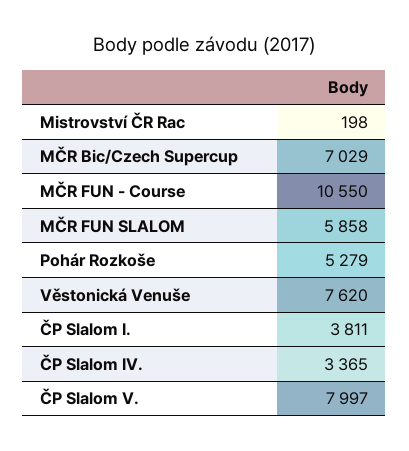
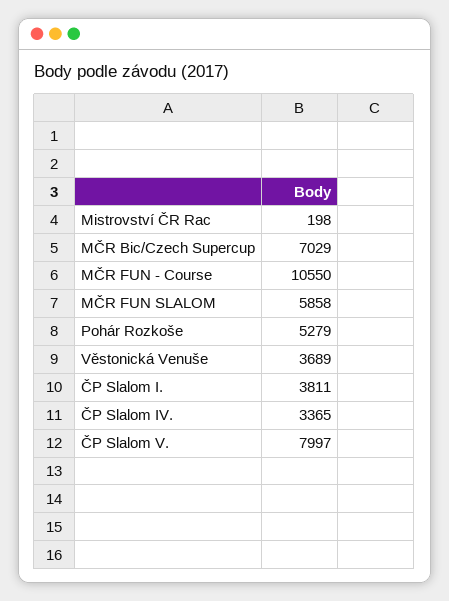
Věstonická Venuše: 7620 -> 3689

